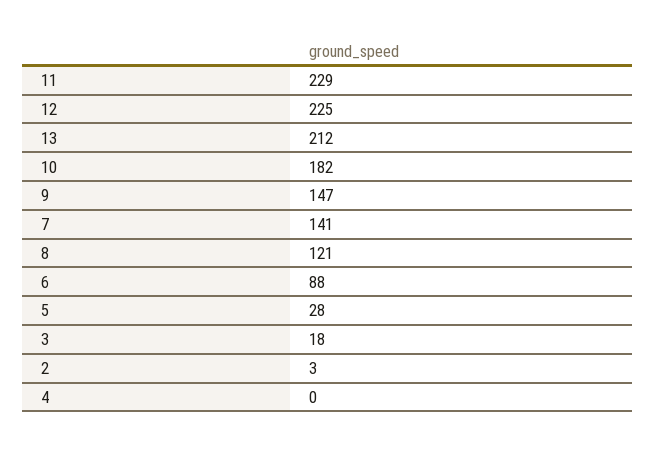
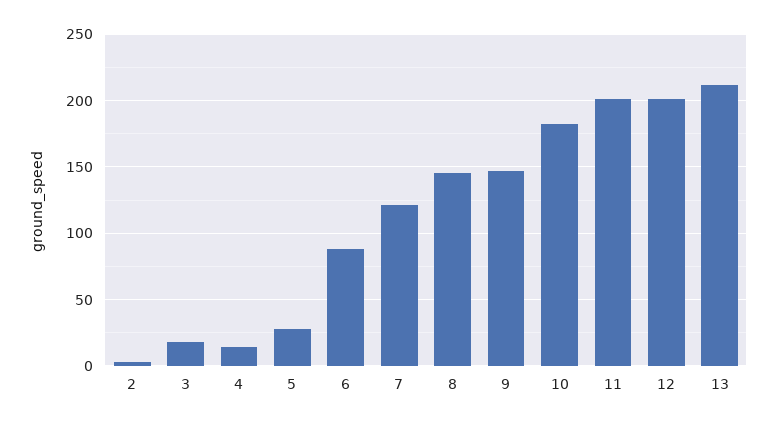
11: 229 -> 200
12: 225 -> 200
7: 141 -> 120
8: 121 -> 145
4: 0 -> 15

